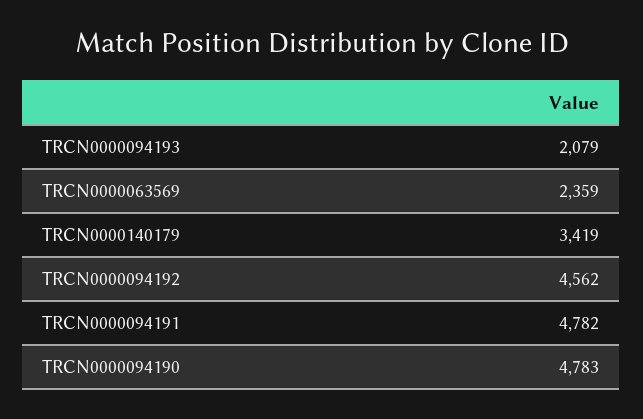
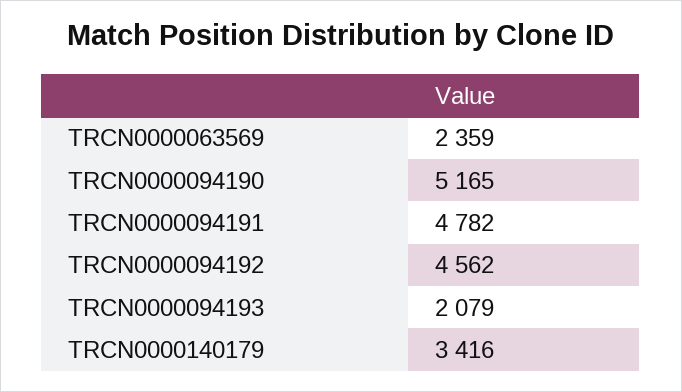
TRCN0000140179: 3419 -> 3416
TRCN0000094190: 4783 -> 5165

